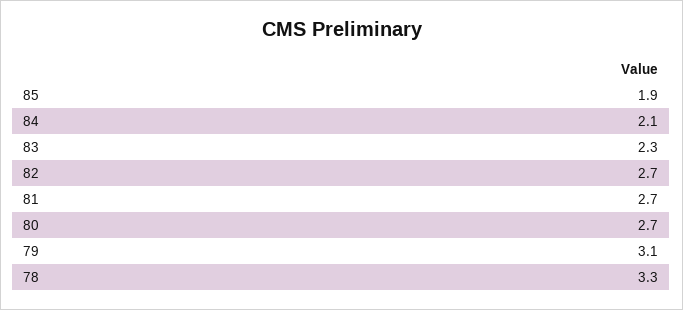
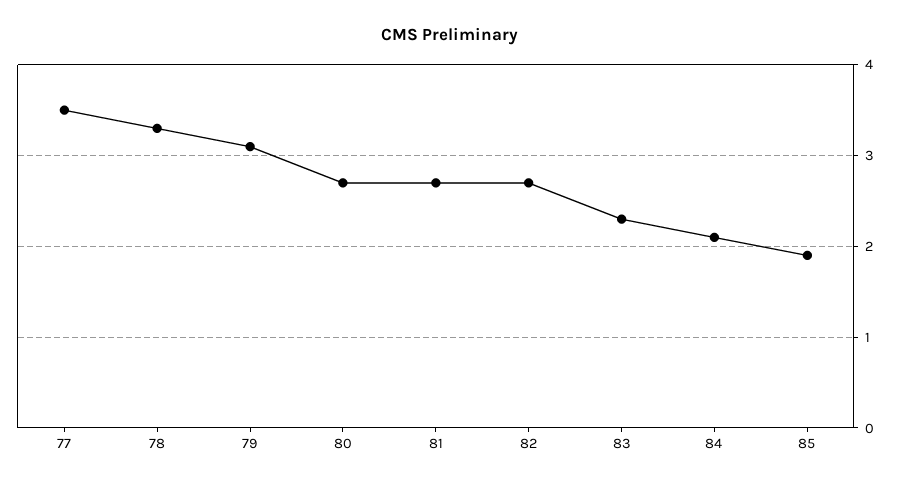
77: none -> 3.5

